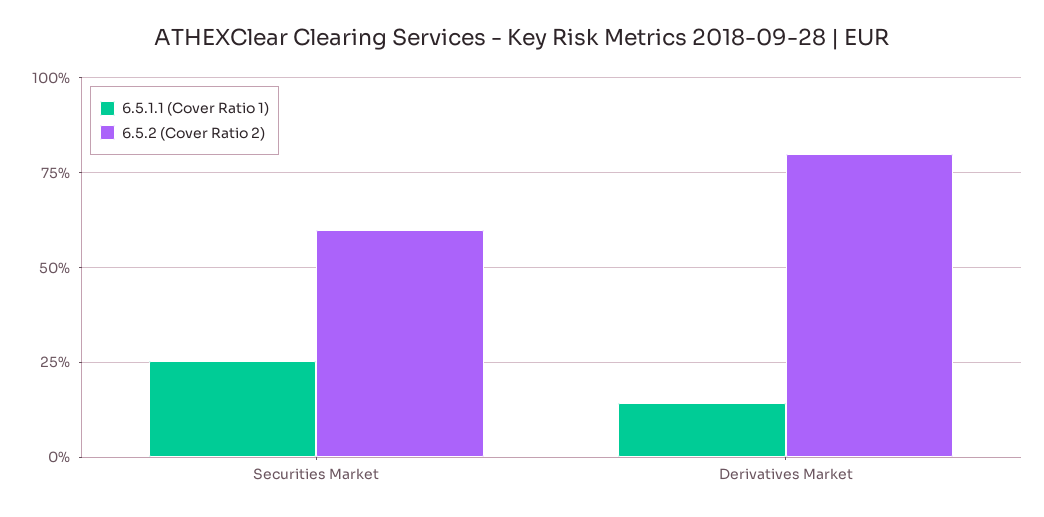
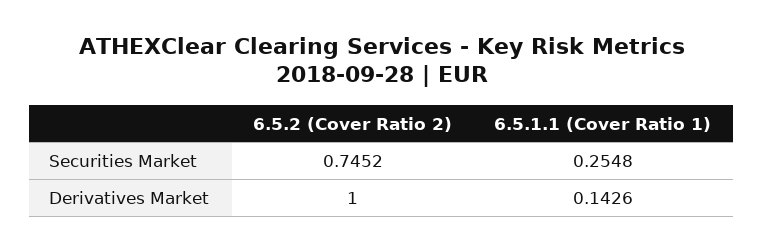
6.5.2 (Cover Ratio 2), Securities Market: 0.6 -> 0.7452
6.5.2 (Cover Ratio 2), Derivatives Market: 0.8 -> 1

